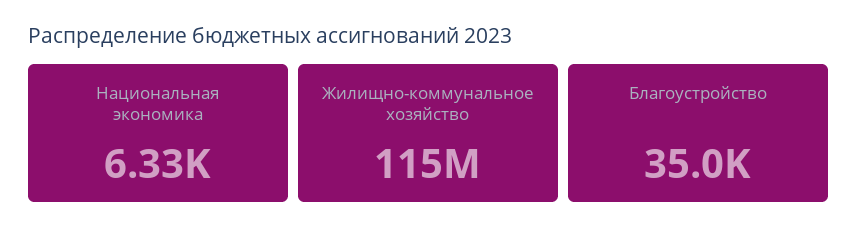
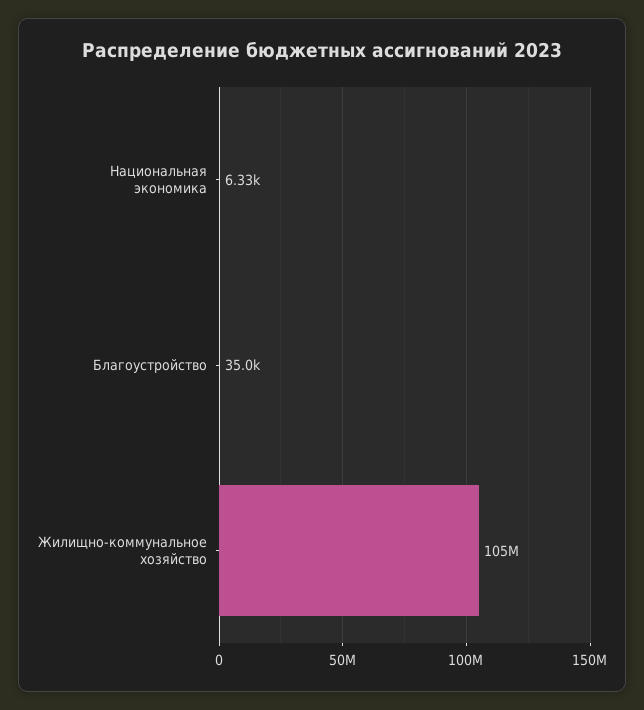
Жилищно-коммунальное хозяйство: 115000000 -> 105000000

